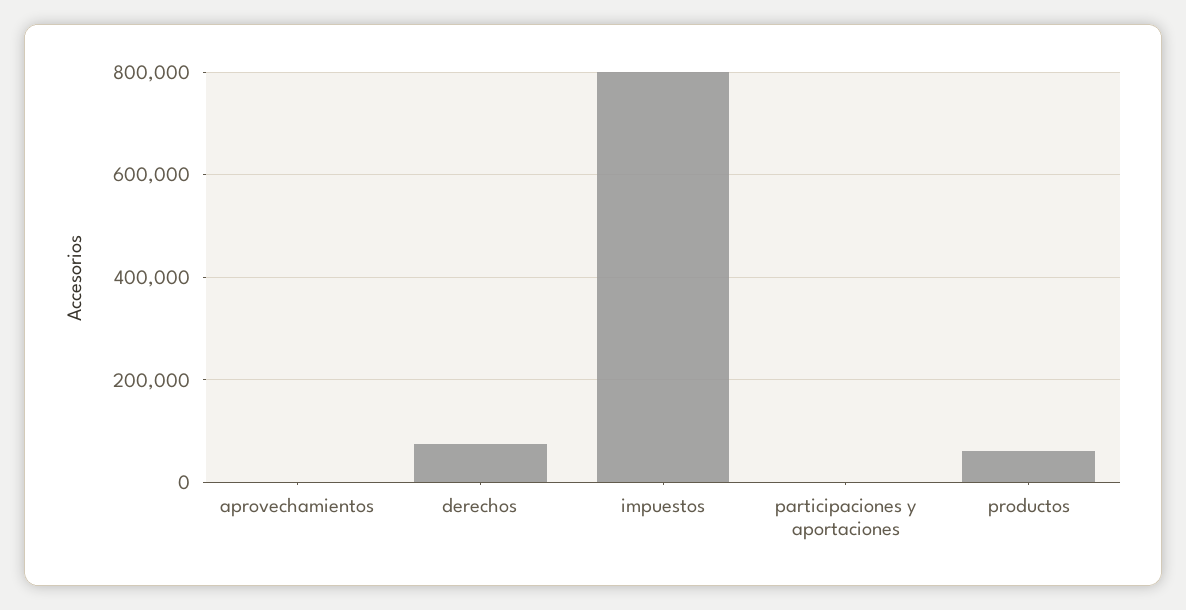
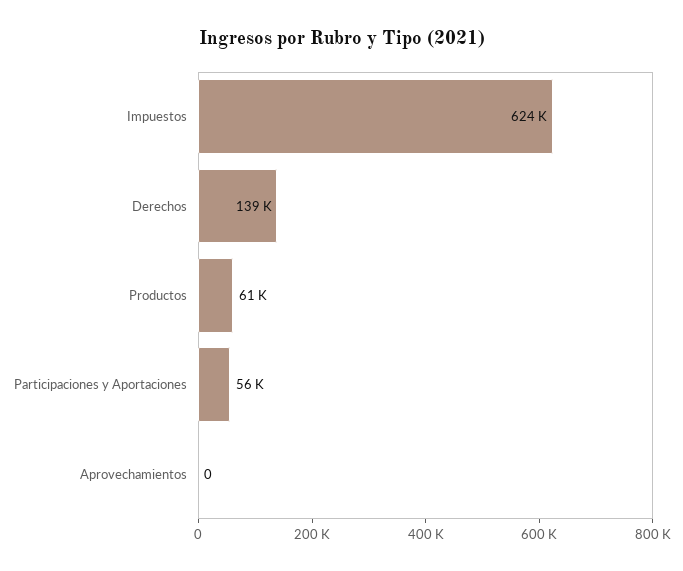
derechos: 80000 -> 139000
impuestos: 800000 -> 624000
participaciones y aportaciones: 0 -> 56000

